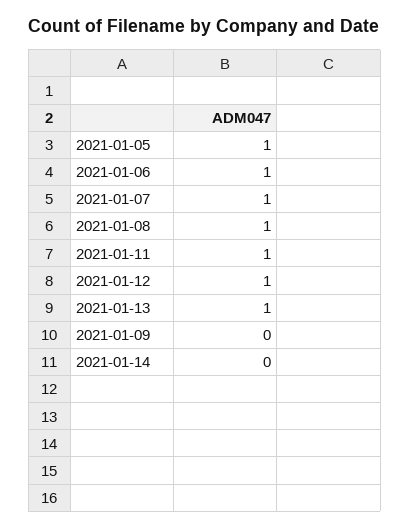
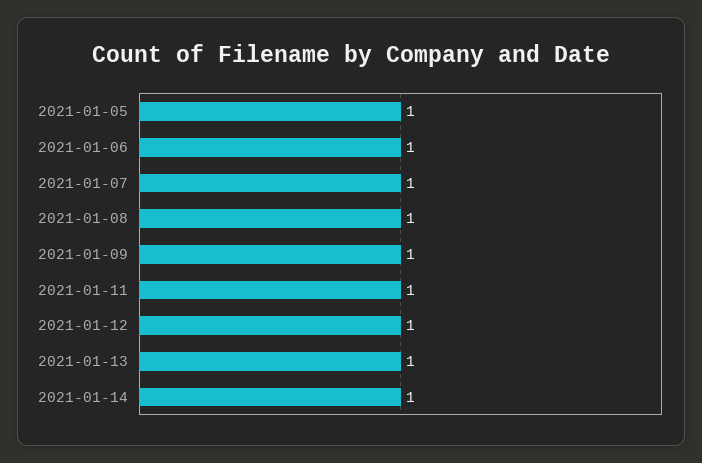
2021-01-09: 0 -> 1
2021-01-14: 0 -> 1

